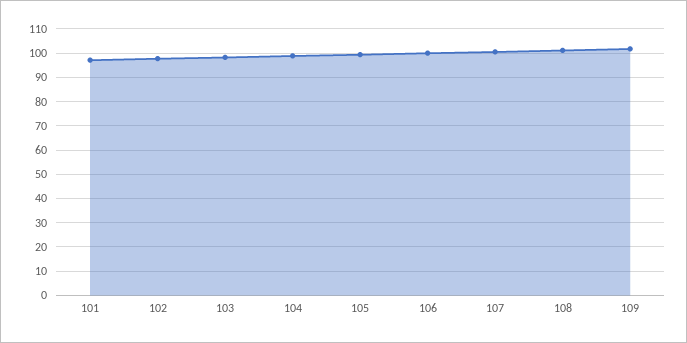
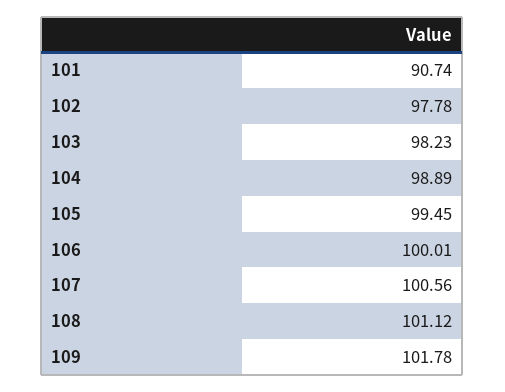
101: 97.5 -> 90.74

